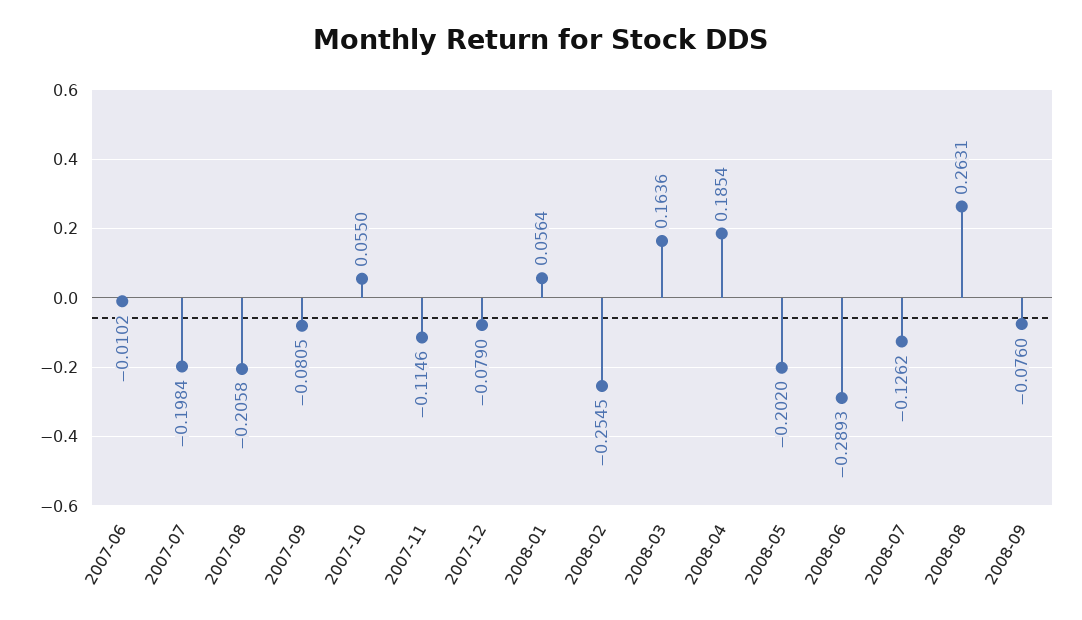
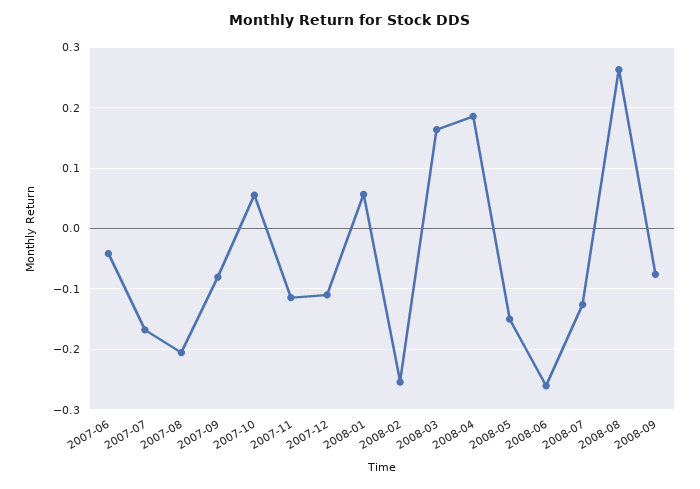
2007-06: -0.0102 -> -0.04
2007-07: -0.1984 -> -0.17
2007-12: -0.079 -> -0.11
2008-05: -0.202 -> -0.15
2008-06: -0.2893 -> -0.26

